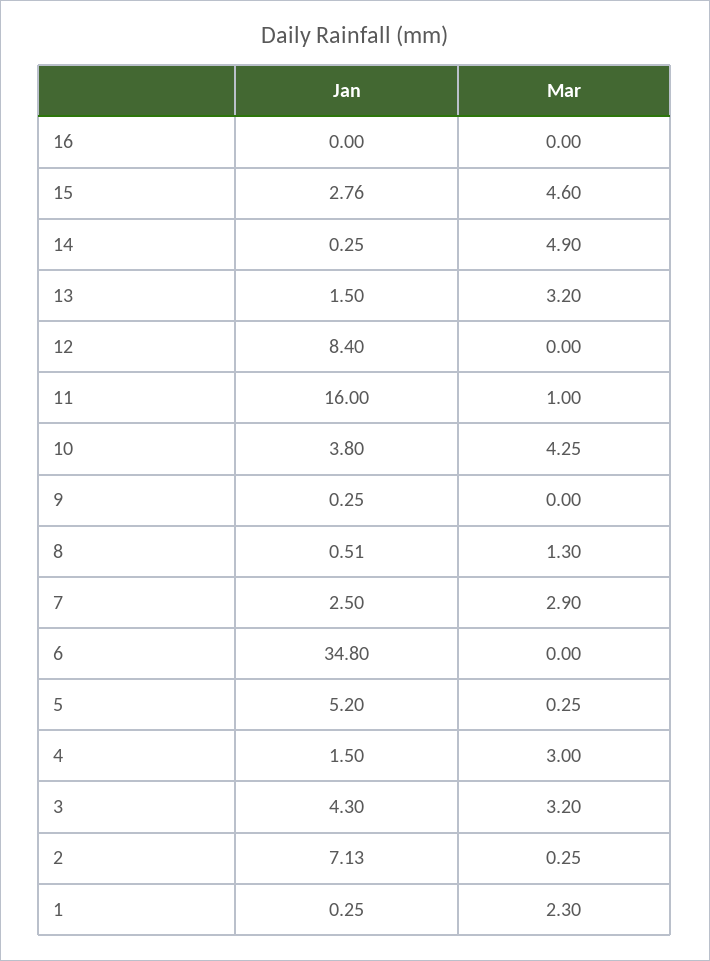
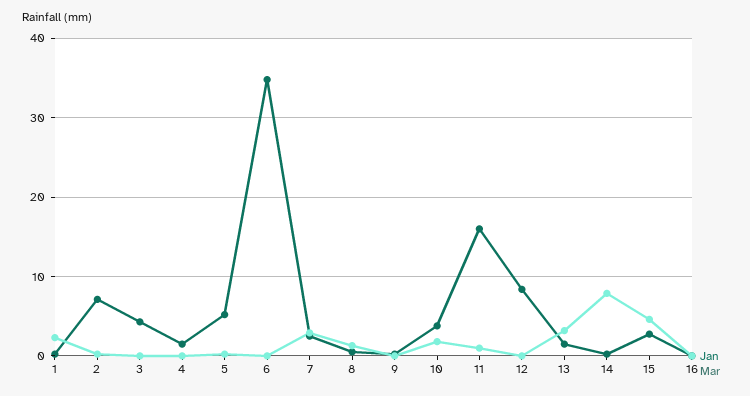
Mar, 14: 4.9 -> 8
Mar, 10: 4.25 -> 2
Mar, 4: 3 -> 0
Mar, 3: 3.2 -> 0

